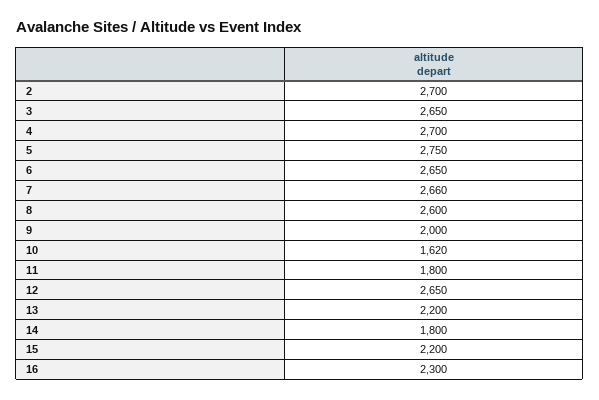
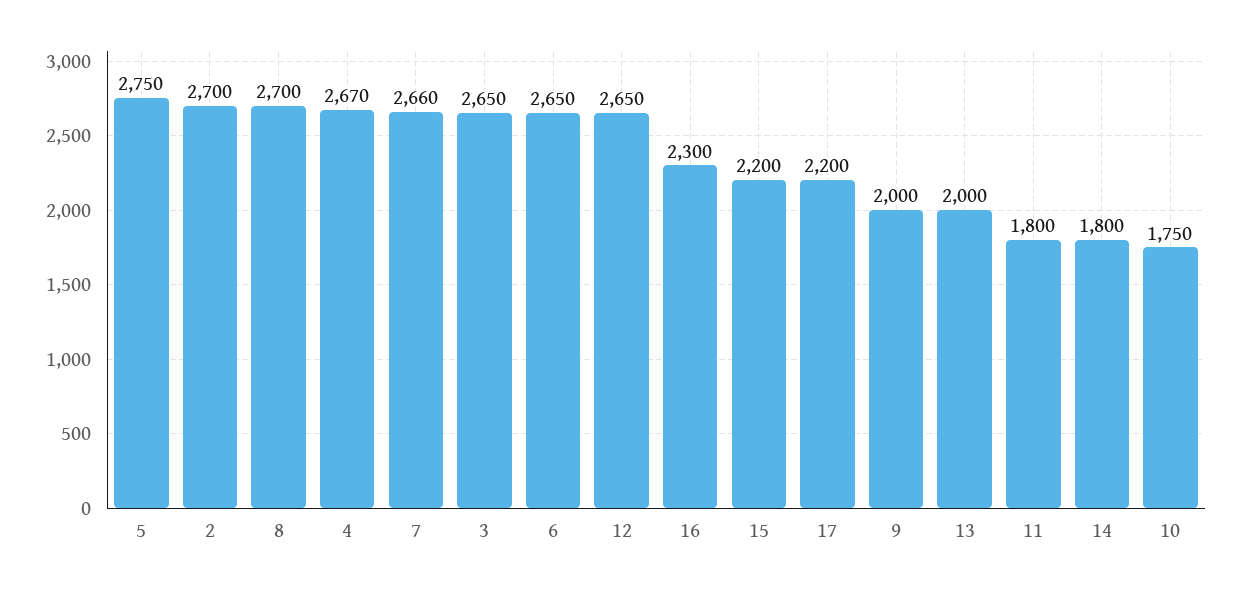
4: 2700 -> 2670
8: 2600 -> 2700
10: 1620 -> 1750
13: 2200 -> 2000
17: none -> 2200

